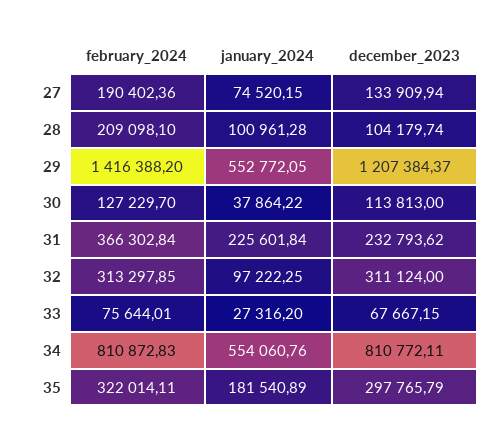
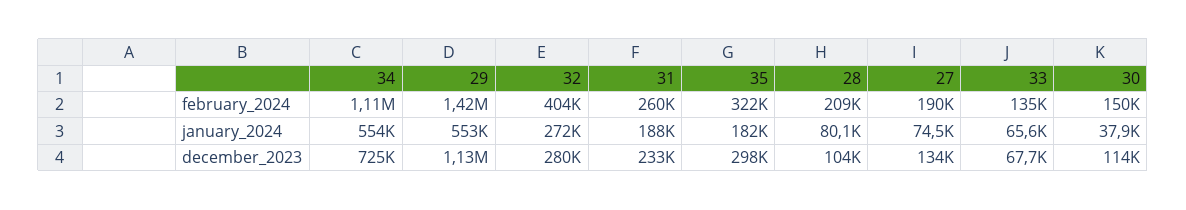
january_2024, 28: 100961.28 -> 80100
december_2023, 29: 1207384.37 -> 1130000
february_2024, 30: 127229.7 -> 150000
february_2024, 31: 366302.84 -> 260000
january_2024, 31: 225601.84 -> 188000
february_2024, 32: 313297.85 -> 404000
january_2024, 32: 97222.25 -> 272000
december_2023, 32: 311124 -> 280000
february_2024, 33: 75644.01 -> 135000
january_2024, 33: 27316.2 -> 65600
february_2024, 34: 810872.83 -> 1110000
december_2023, 34: 810772.11 -> 725000

